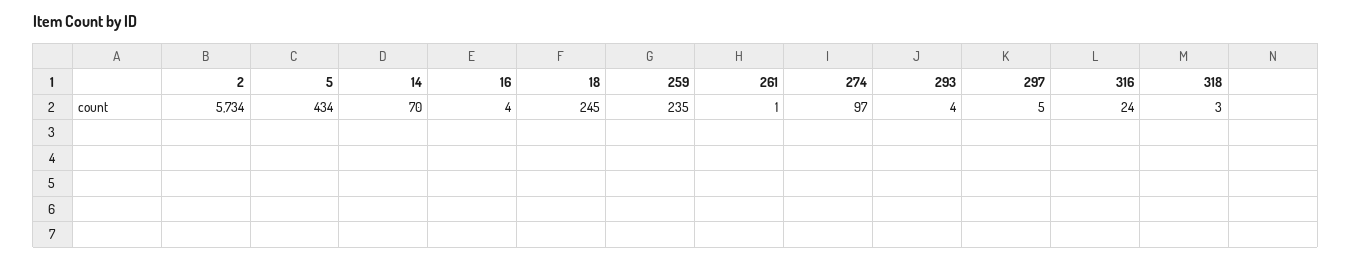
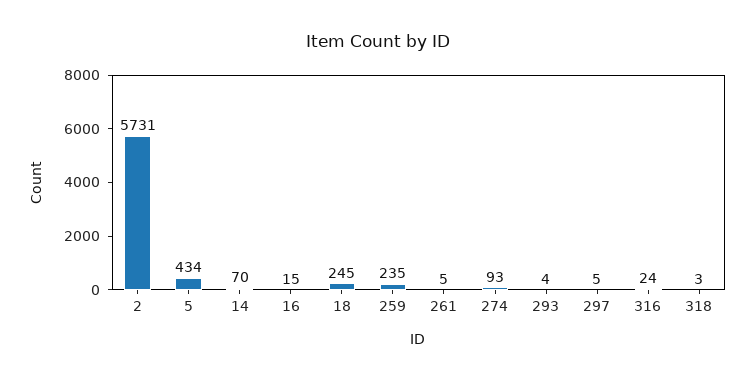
2: 5734 -> 5731
16: 4 -> 15
261: 1 -> 5
274: 97 -> 93

